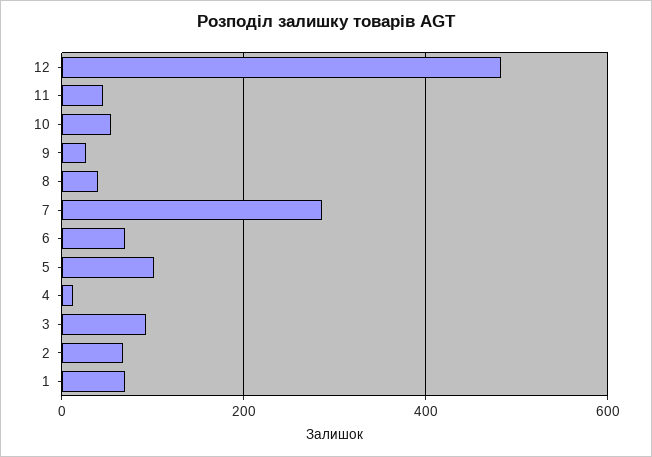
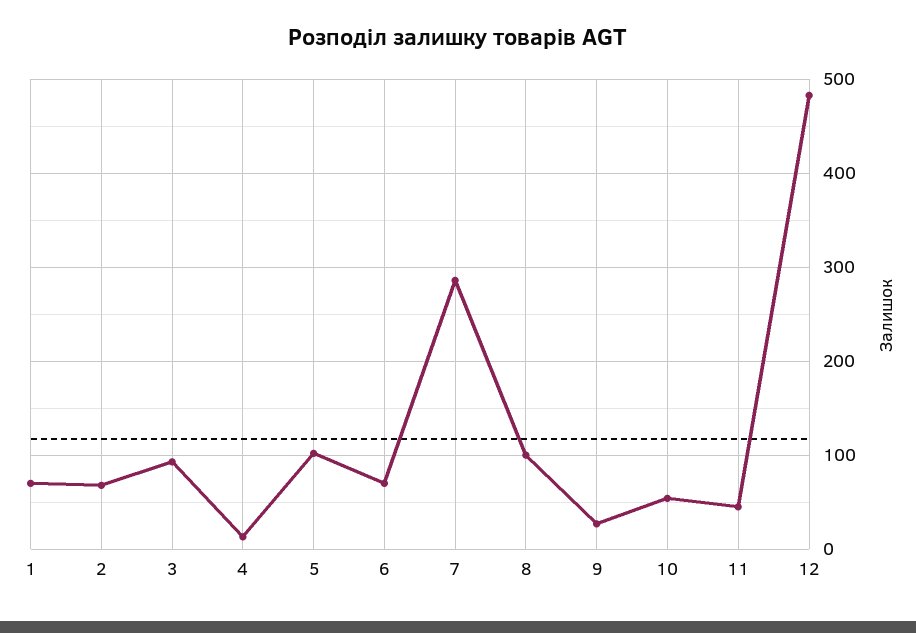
8: 40 -> 100

